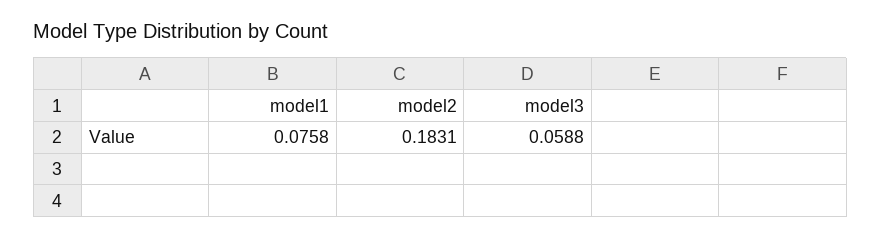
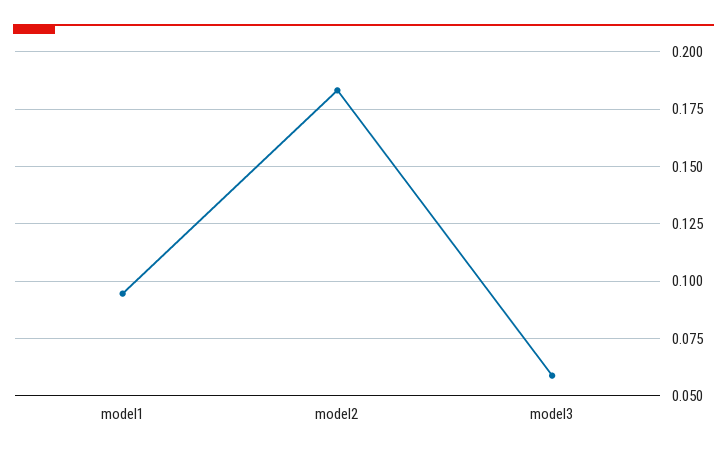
model1: 0.0758 -> 0.095

